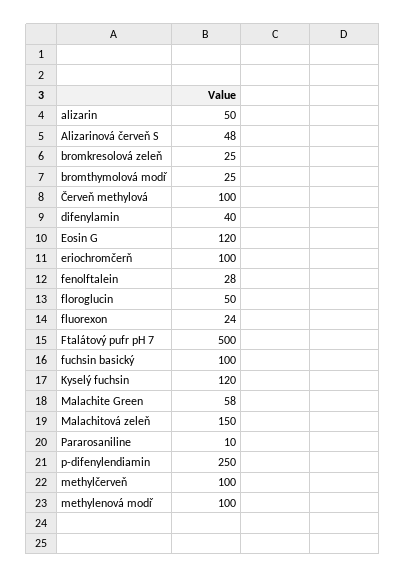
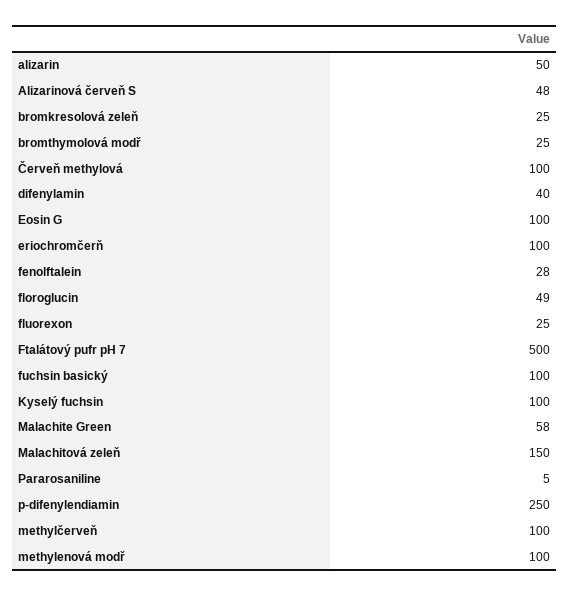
Eosin G: 120 -> 100
floroglucin: 50 -> 49
fluorexon: 24 -> 25
Kyselý fuchsin: 120 -> 100
Pararosaniline: 10 -> 5

